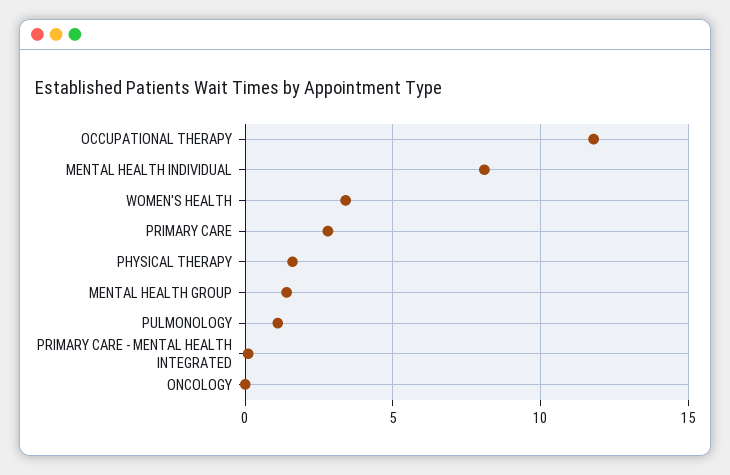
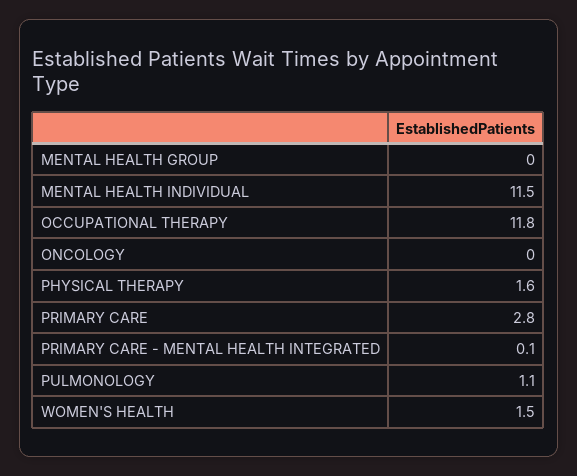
MENTAL HEALTH INDIVIDUAL: 8 -> 11.5
WOMEN'S HEALTH: 3.5 -> 1.5
MENTAL HEALTH GROUP: 1.5 -> 0

